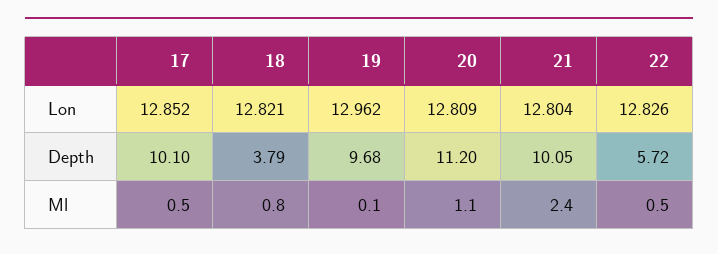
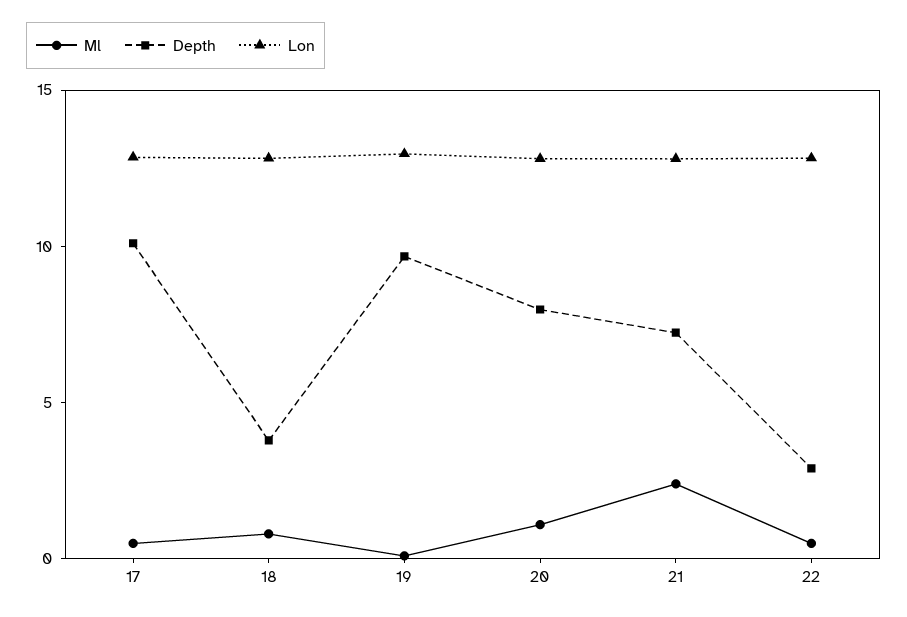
Depth, 20: 11.2 -> 8
Depth, 21: 10.05 -> 7
Depth, 22: 5.72 -> 3

